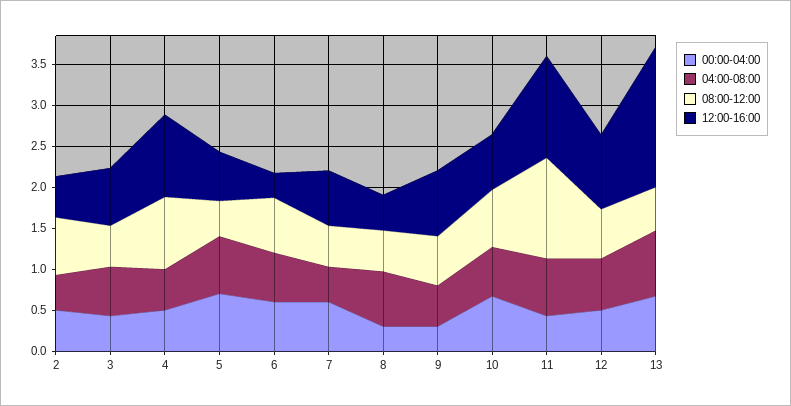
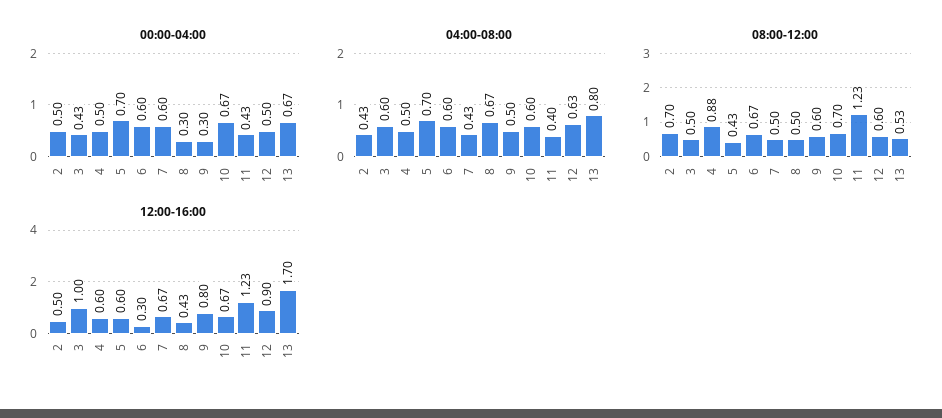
12:00-16:00, 3: 0.7 -> 1
12:00-16:00, 4: 1 -> 0.6
04:00-08:00, 11: 0.7 -> 0.4

